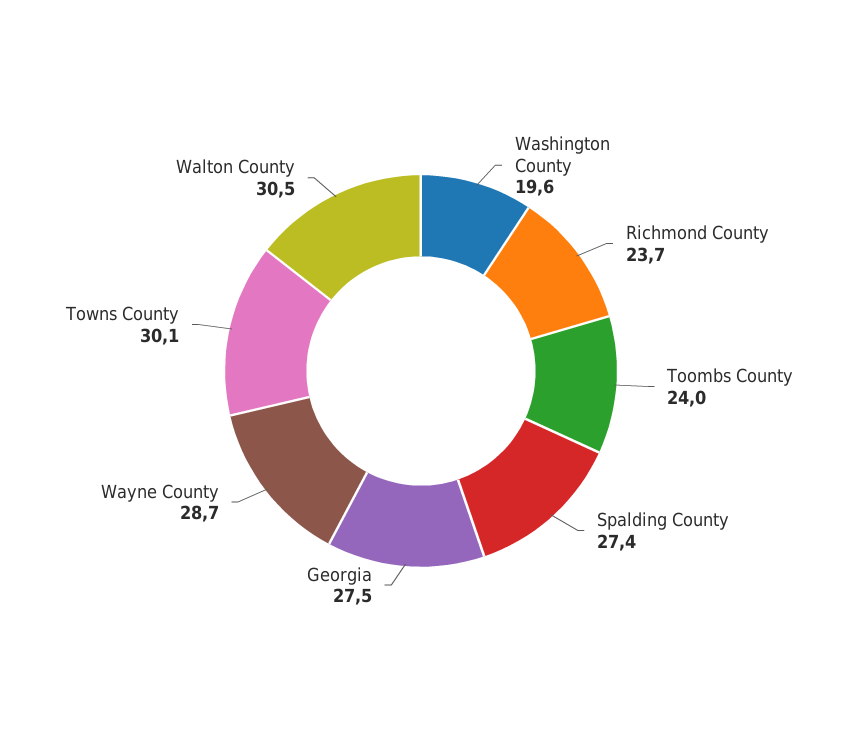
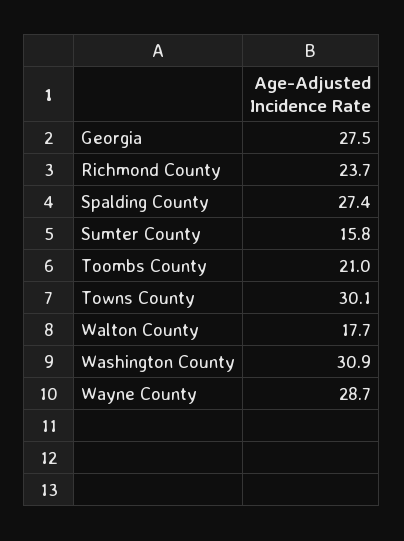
Washington County: 19.6 -> 30.9
Toombs County: 24 -> 21
Walton County: 30.5 -> 17.7
Sumter County: none -> 15.8

